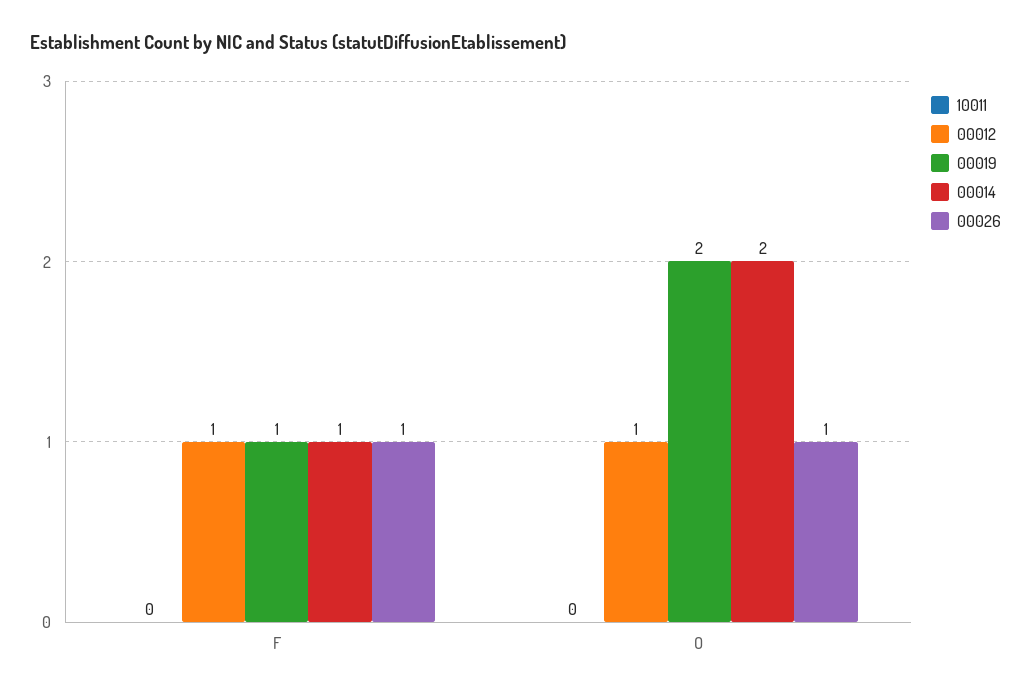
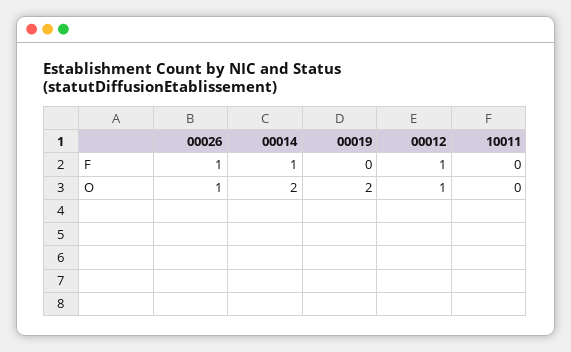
00019, F: 1 -> 0

